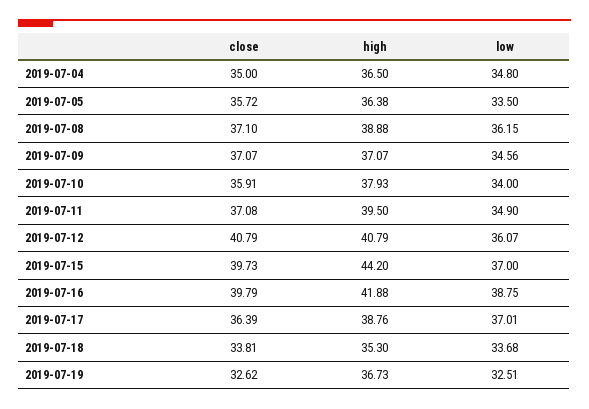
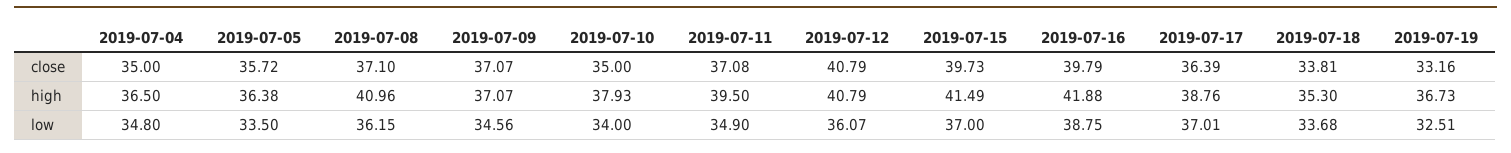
high, 2019-07-08: 38.88 -> 40.96
close, 2019-07-10: 35.91 -> 35
high, 2019-07-15: 44.2 -> 41.49
close, 2019-07-19: 32.62 -> 33.16

